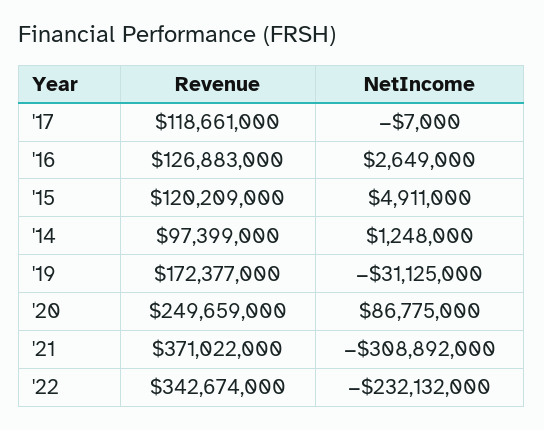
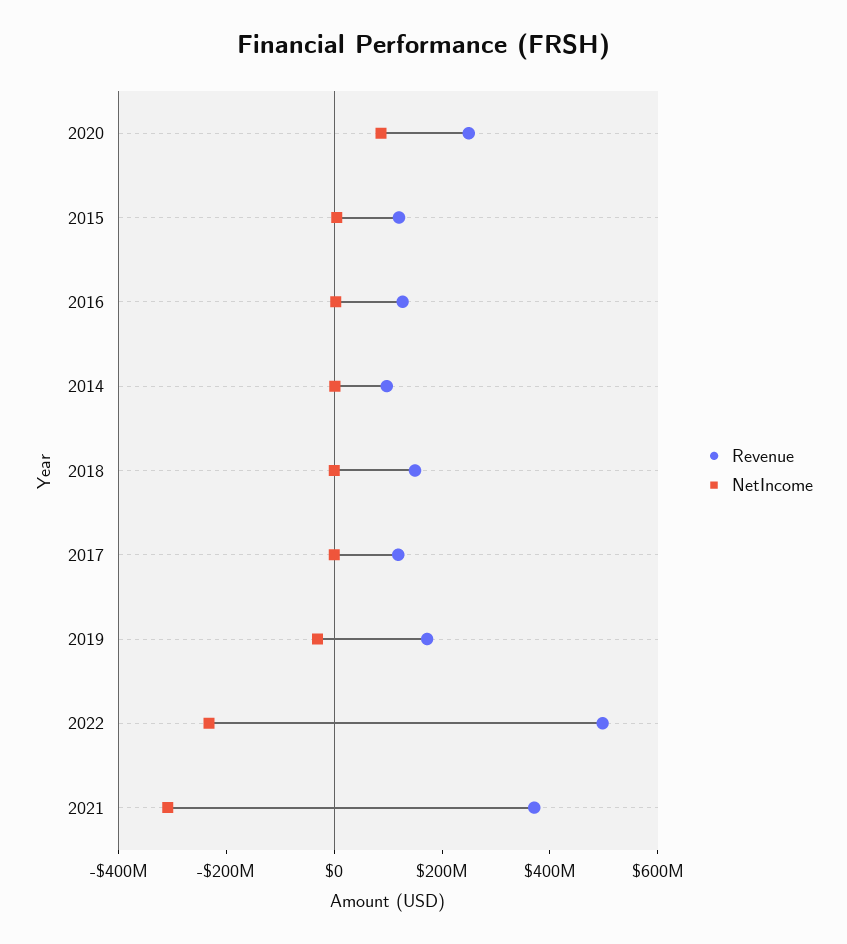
Revenue, '22: 342674000 -> 500000000
Revenue, 2018: none -> 150000000
NetIncome, 2018: none -> 0

